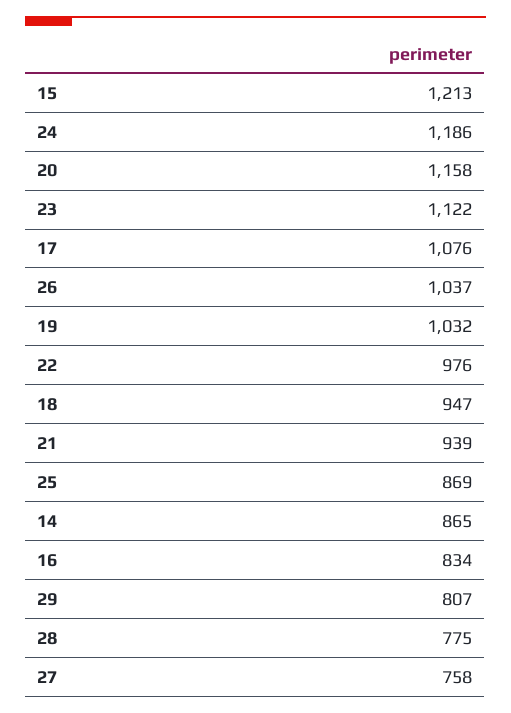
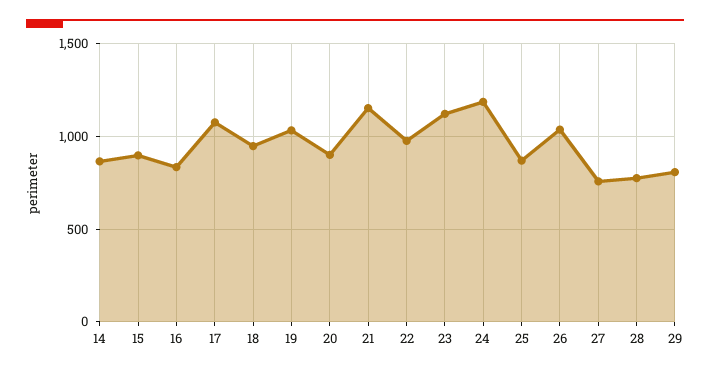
15: 1213 -> 900
20: 1158 -> 900
21: 939 -> 1150

